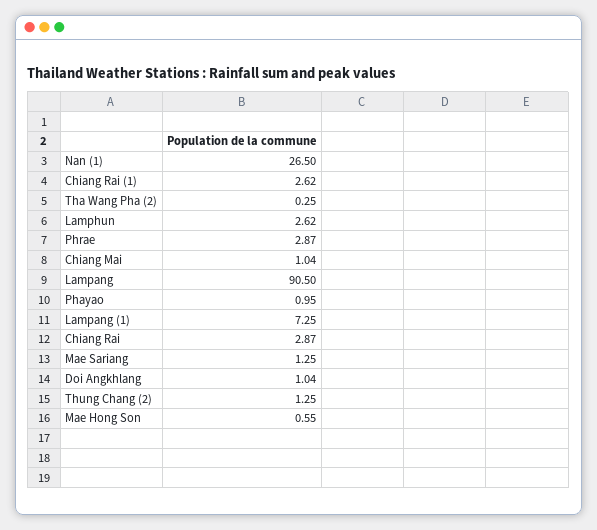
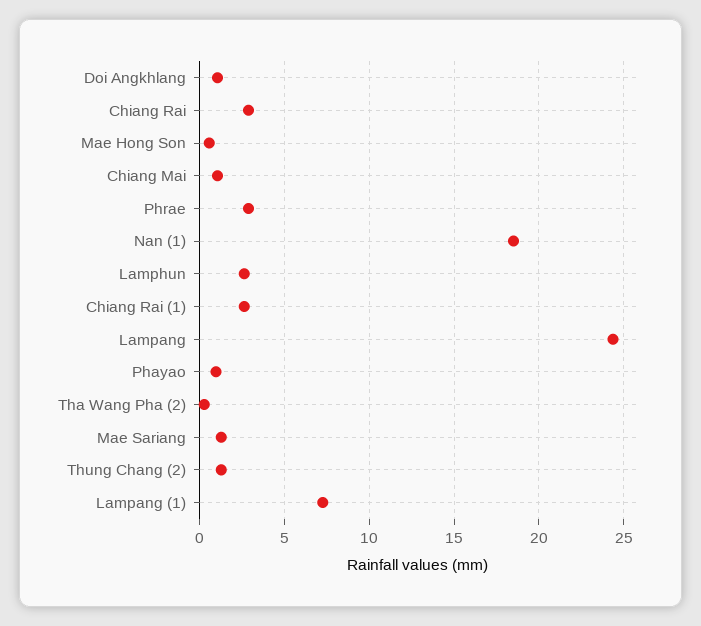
Nan (1): 26.5 -> 18.5
Lampang: 90.5 -> 24.5

